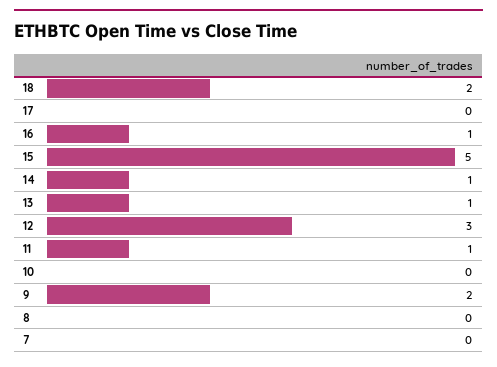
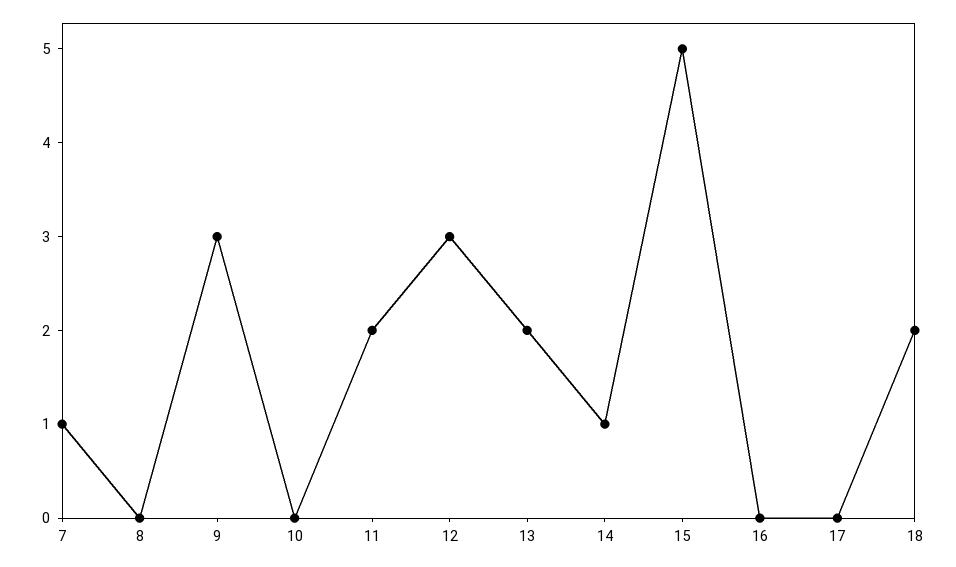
16: 1 -> 0
13: 1 -> 2
11: 1 -> 2
9: 2 -> 3
7: 0 -> 1

